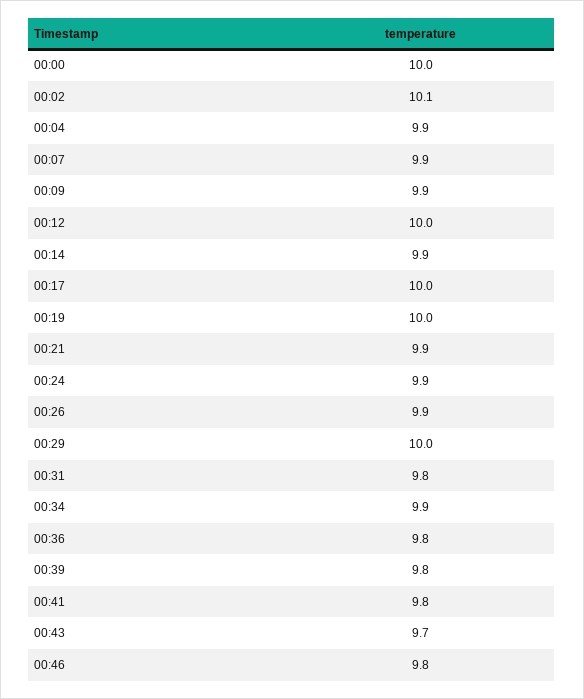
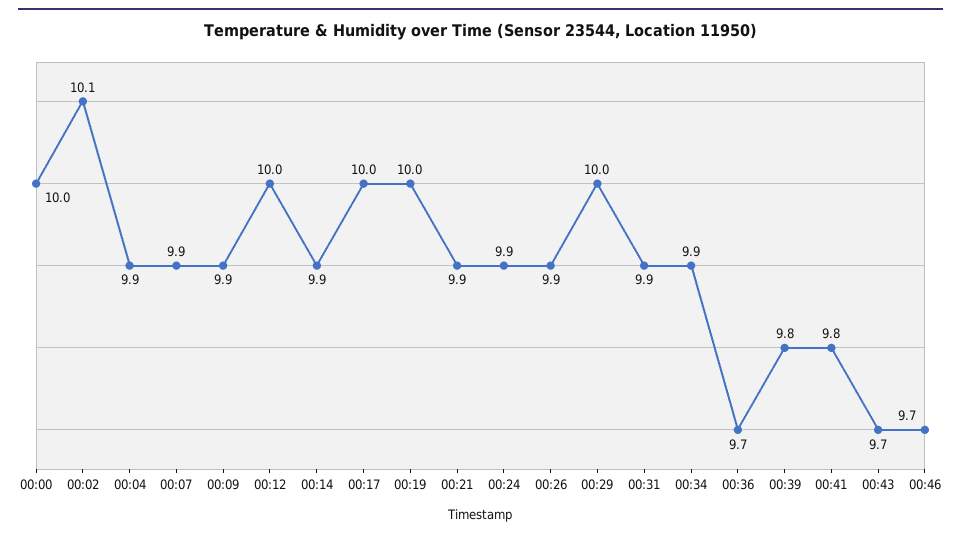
00:31: 9.8 -> 9.9
00:36: 9.8 -> 9.7
00:46: 9.8 -> 9.7

